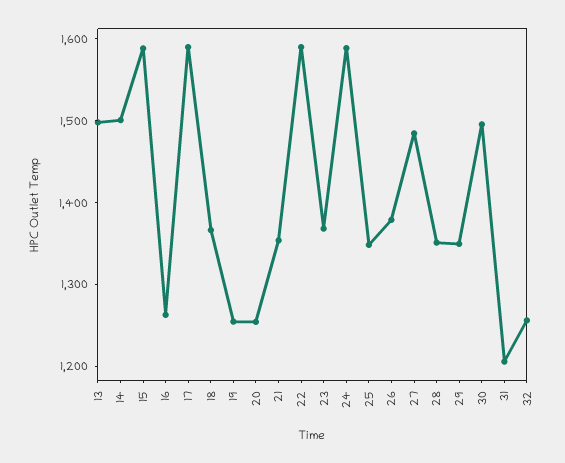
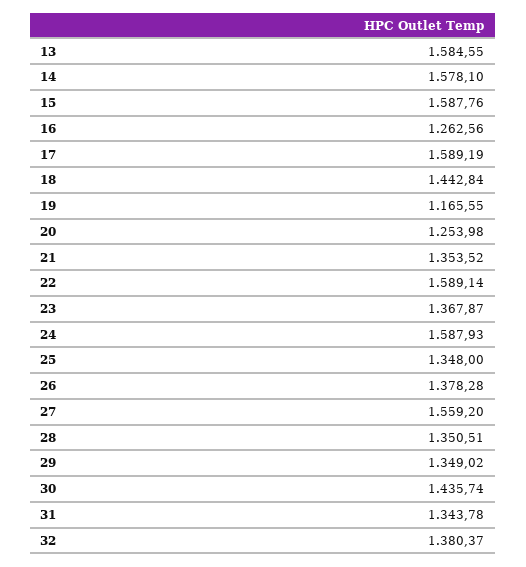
13: 1500 -> 1584.55
14: 1500 -> 1578.1
18: 1360 -> 1442.84
19: 1260 -> 1165.55
27: 1480 -> 1559.2
30: 1500 -> 1435.74
31: 1200 -> 1343.78
32: 1260 -> 1380.37

